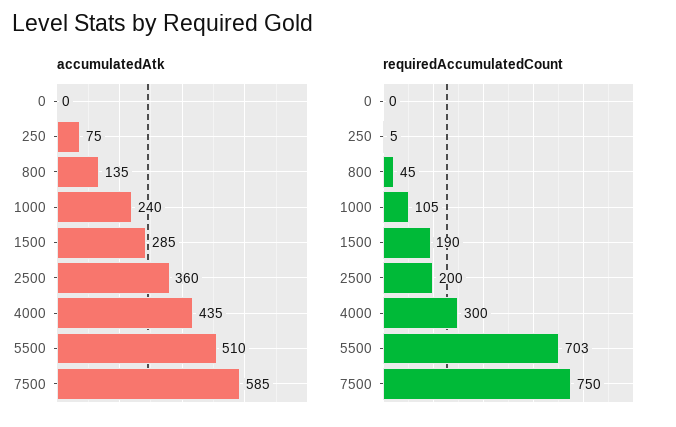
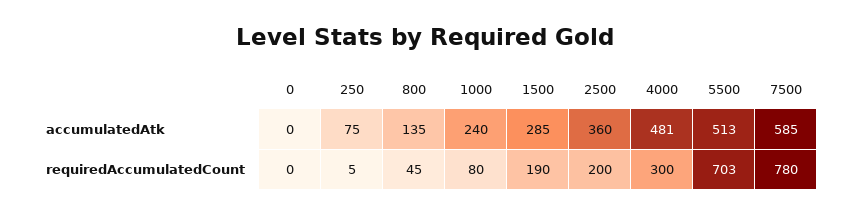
accumulatedAtk, 4000: 435 -> 481
accumulatedAtk, 5500: 510 -> 513
requiredAccumulatedCount, 1000: 105 -> 80
requiredAccumulatedCount, 7500: 750 -> 780

